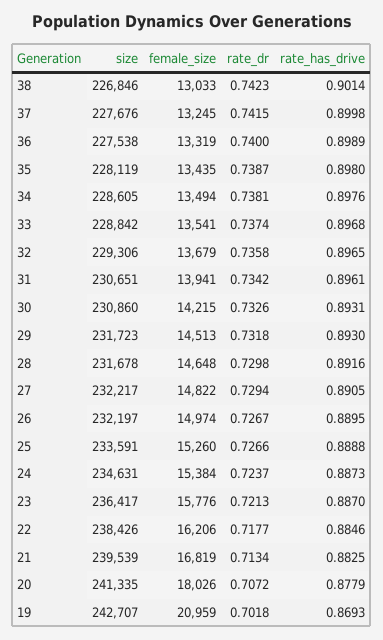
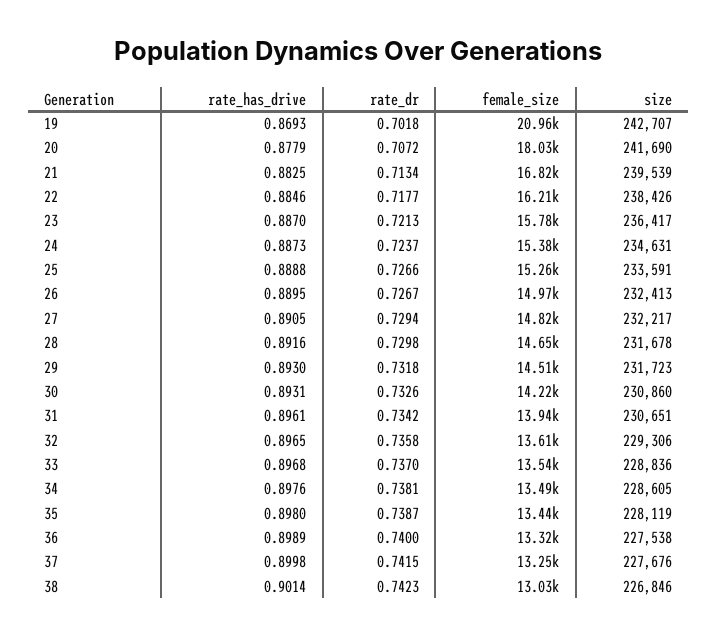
size, 33: 228842 -> 228836
rate_dr, 33: 0.7374 -> 0.737
female_size, 32: 13679 -> 13610
size, 26: 232197 -> 232413
size, 20: 241335 -> 241690

